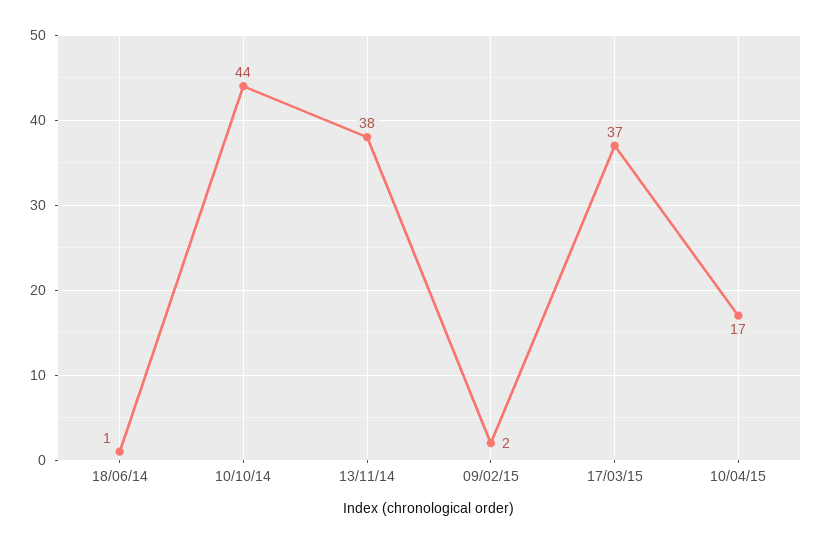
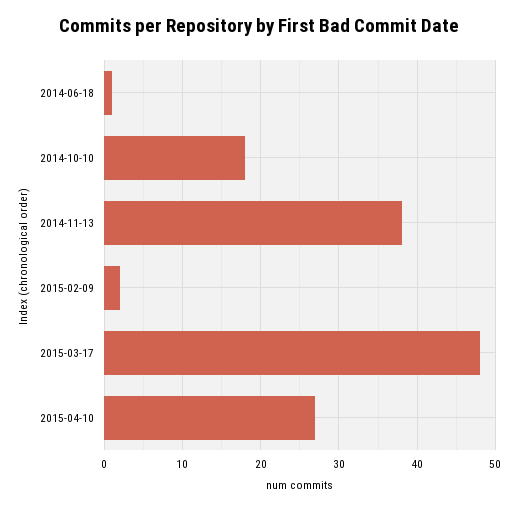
10/10/14: 44 -> 18
17/03/15: 37 -> 48
10/04/15: 17 -> 27

